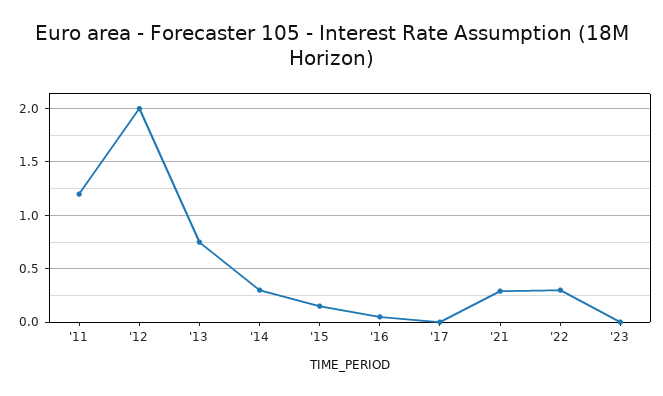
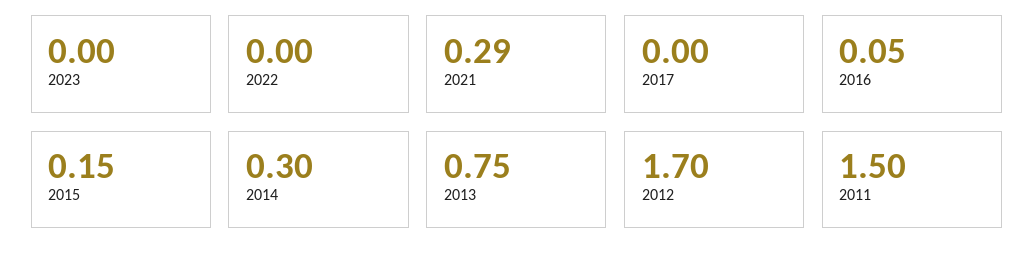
'11: 1.2 -> 1.5
'12: 2 -> 1.7
'22: 0.3 -> 0

